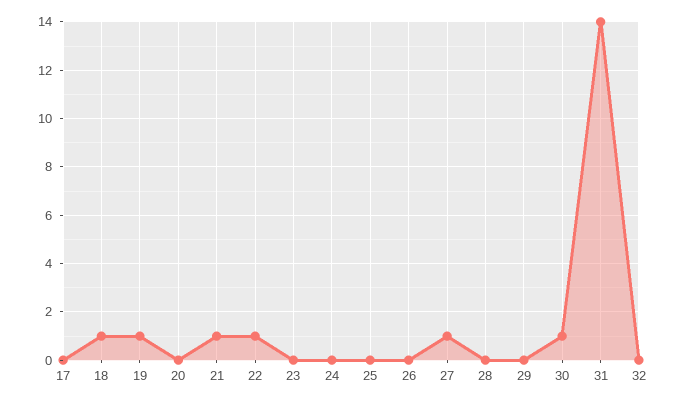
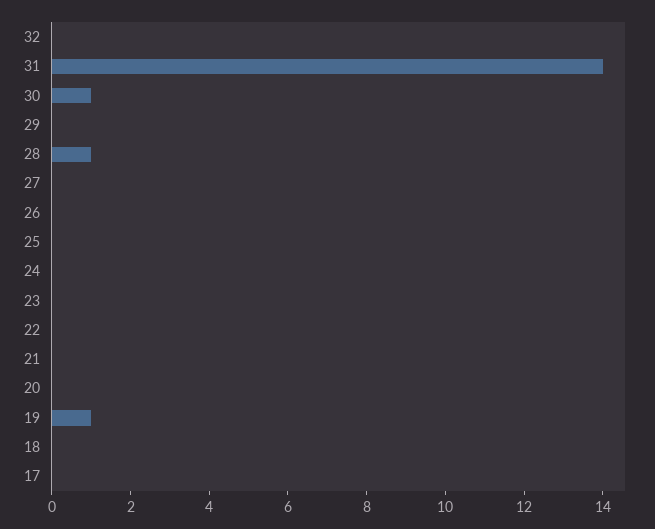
18: 1 -> 0
21: 1 -> 0
22: 1 -> 0
27: 1 -> 0
28: 0 -> 1

